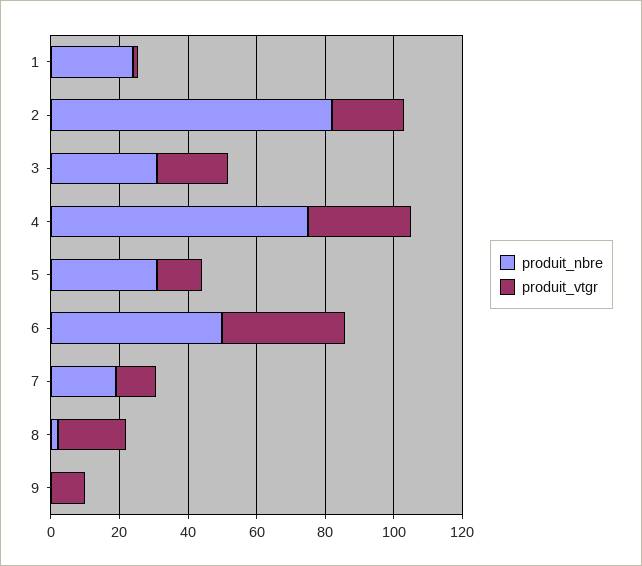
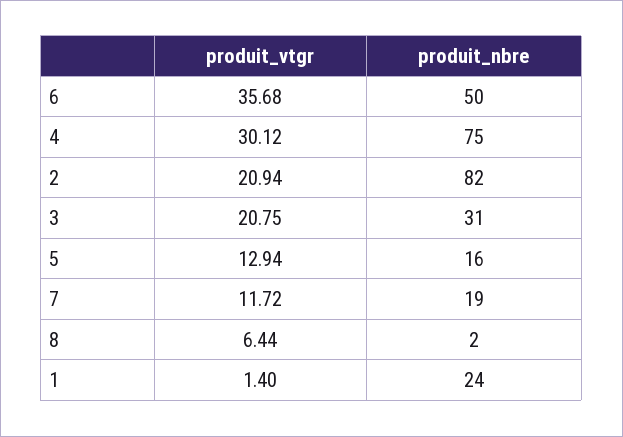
produit_nbre, 5: 30 -> 16
produit_vtgr, 8: 20 -> 6.44
produit_nbre, 9: 0 -> none
produit_vtgr, 9: 10 -> none

